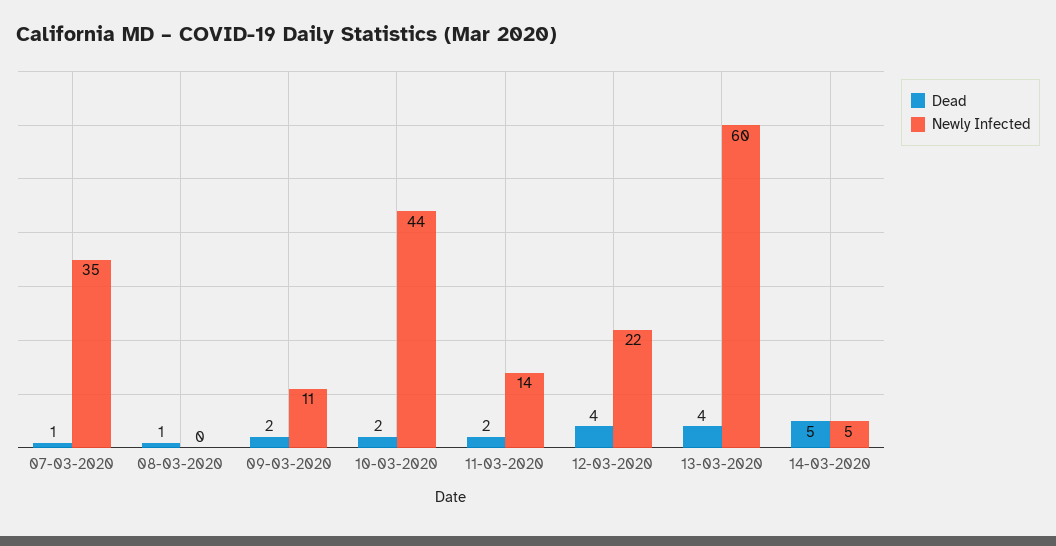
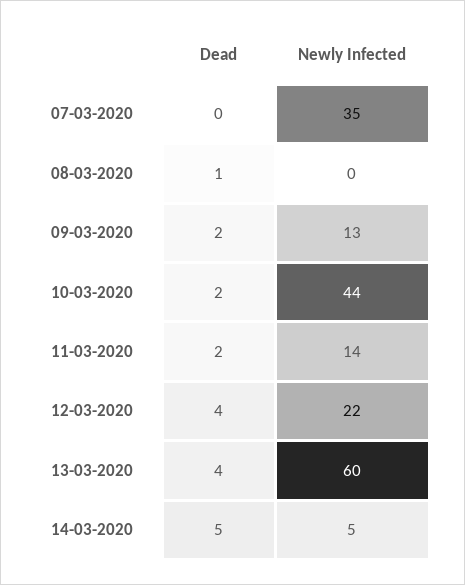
Dead, 07-03-2020: 1 -> 0
Newly Infected, 09-03-2020: 11 -> 13

